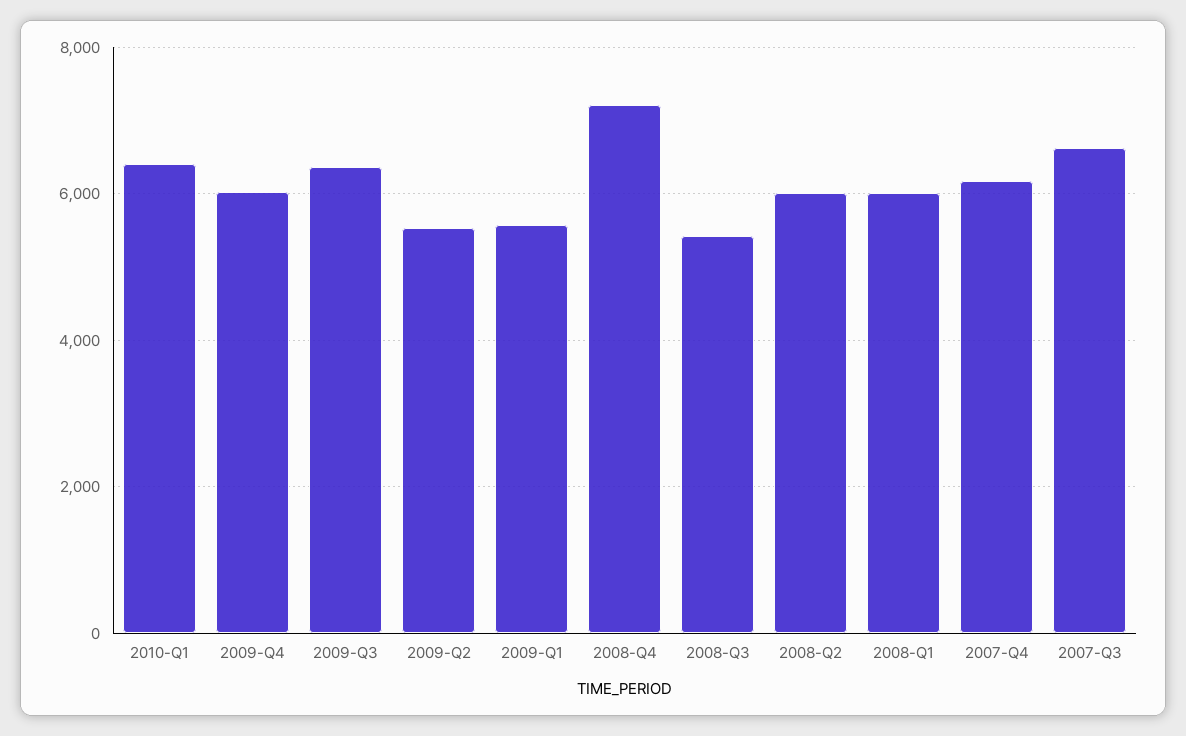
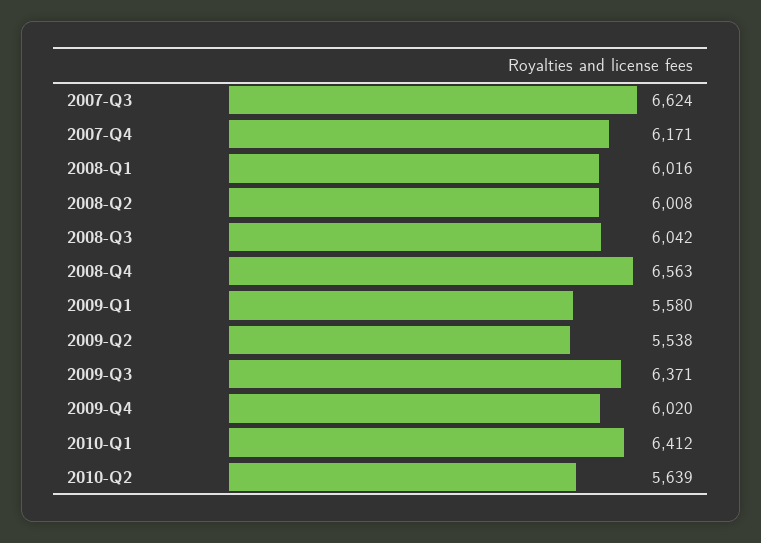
2008-Q4: 7200 -> 6563
2008-Q3: 5400 -> 6042
2010-Q2: none -> 5639

